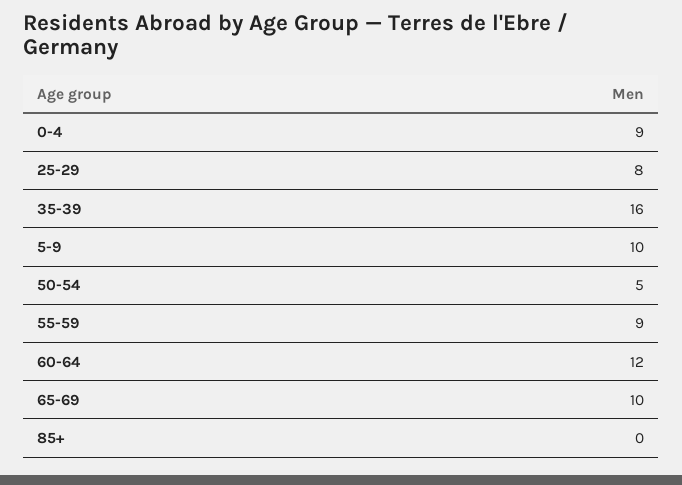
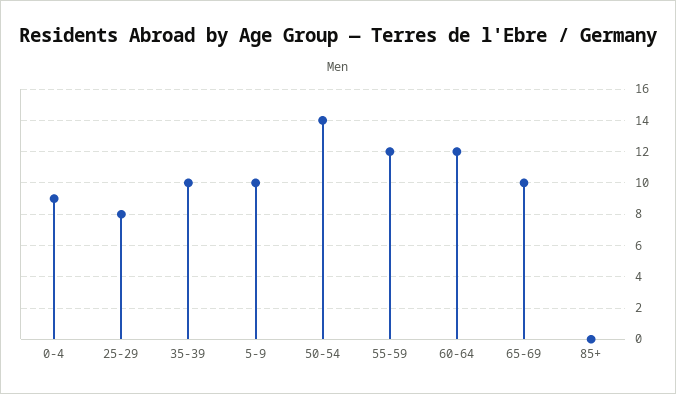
35-39: 16 -> 10
50-54: 5 -> 14
55-59: 9 -> 12

